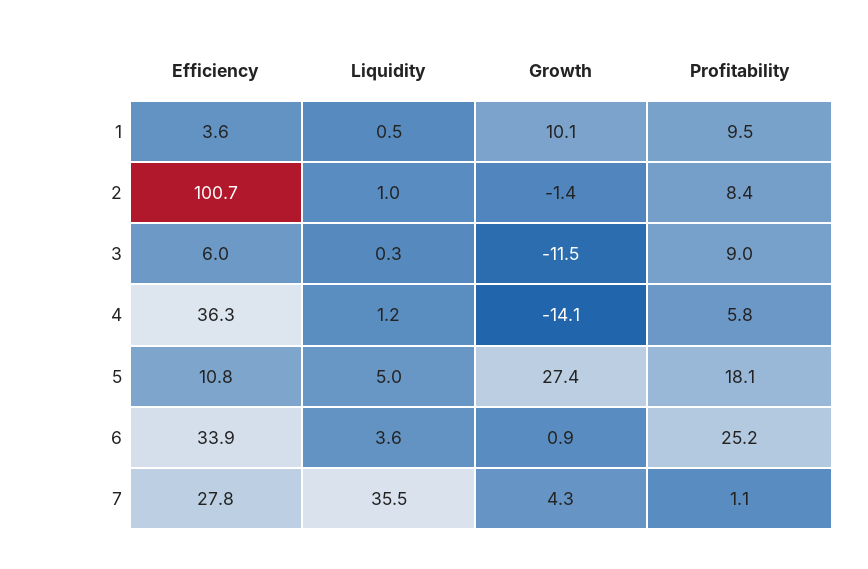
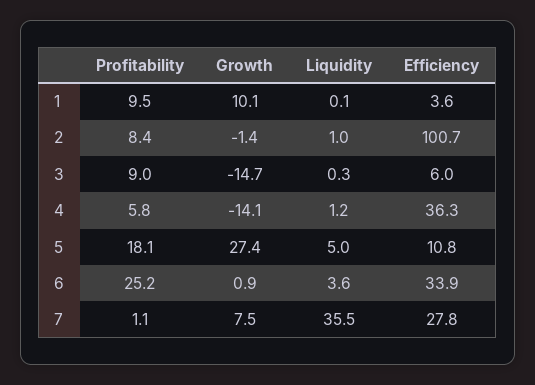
Liquidity, 1: 0.5 -> 0.1
Growth, 3: -11.5 -> -14.7
Growth, 7: 4.3 -> 7.5

